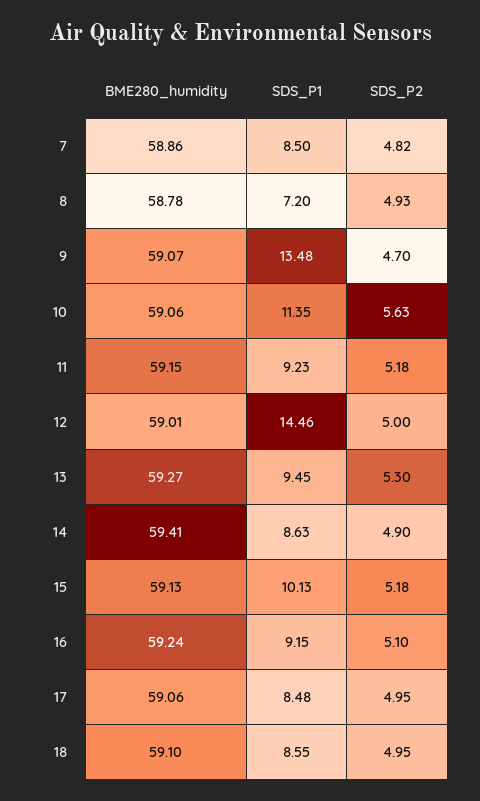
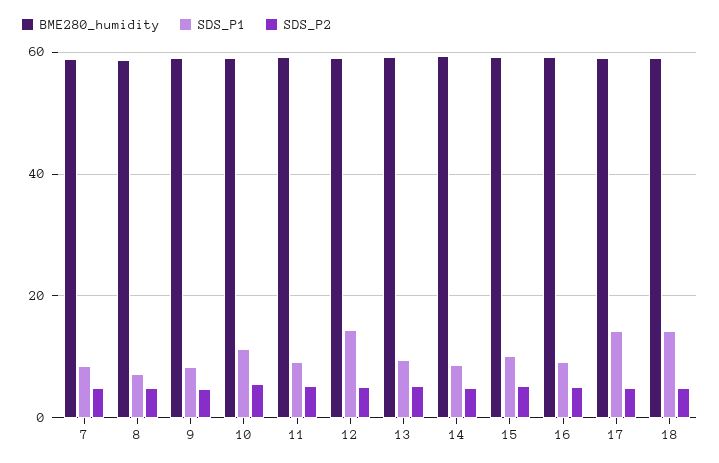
SDS_P1, 9: 13.48 -> 8
SDS_P1, 17: 8.48 -> 14
SDS_P1, 18: 8.55 -> 14

